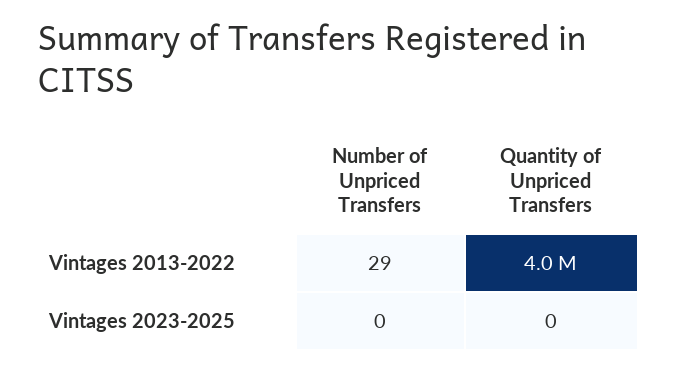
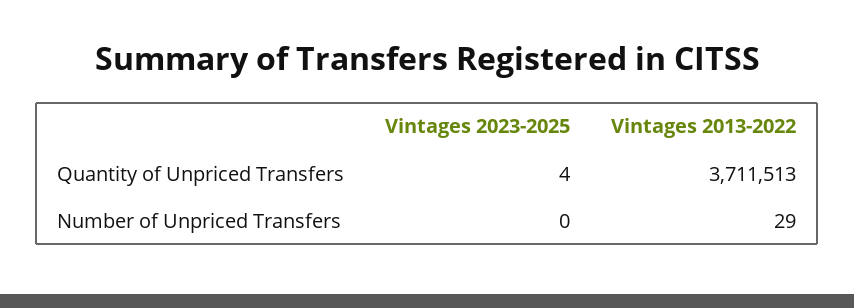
Quantity of Unpriced Transfers, Vintages 2013-2022: 4000000 -> 3711513
Quantity of Unpriced Transfers, Vintages 2023-2025: 0 -> 4

